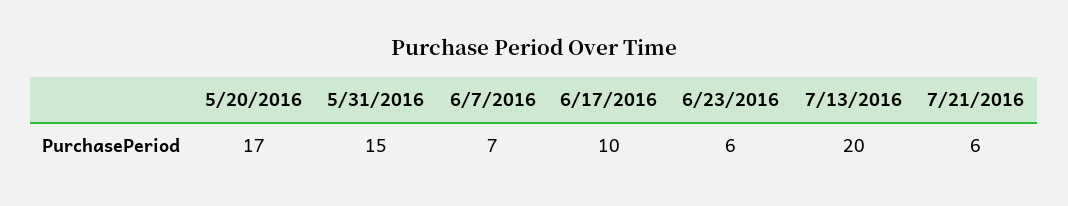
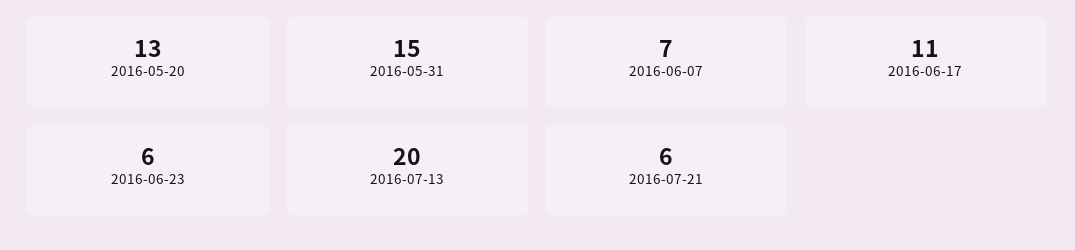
5/20/2016: 17 -> 13
6/17/2016: 10 -> 11

